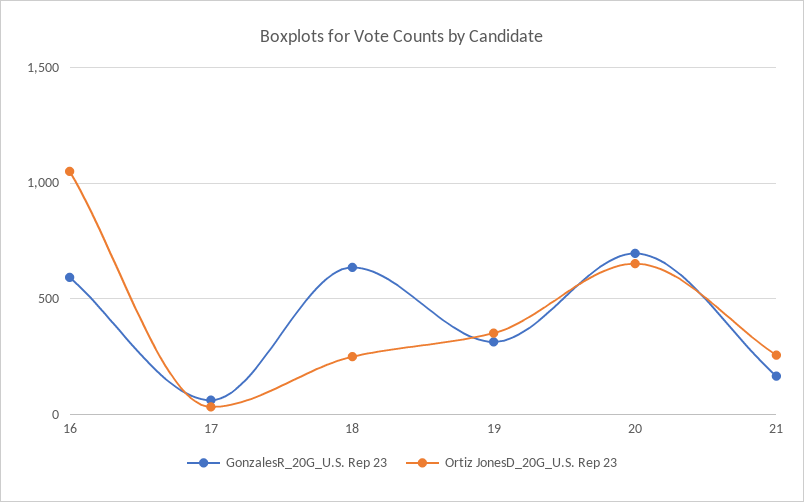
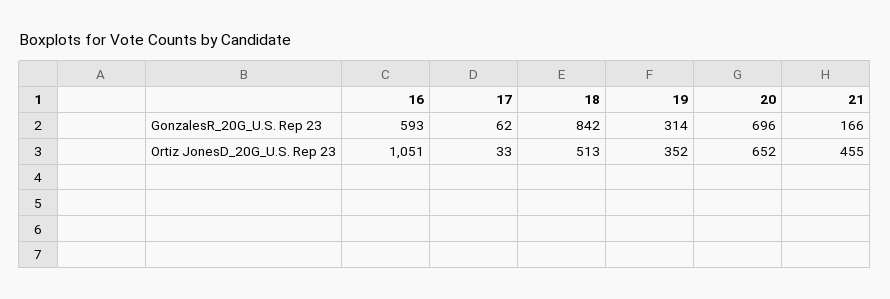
GonzalesR_20G_U.S. Rep 23, 18: 650 -> 842
Ortiz JonesD_20G_U.S. Rep 23, 18: 250 -> 513
Ortiz JonesD_20G_U.S. Rep 23, 21: 250 -> 455

